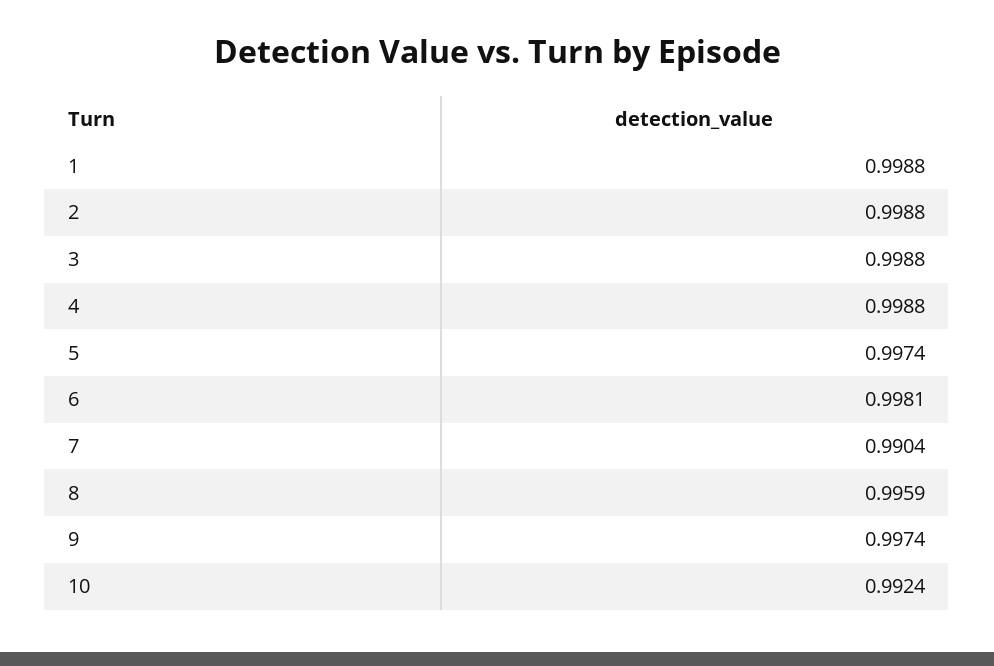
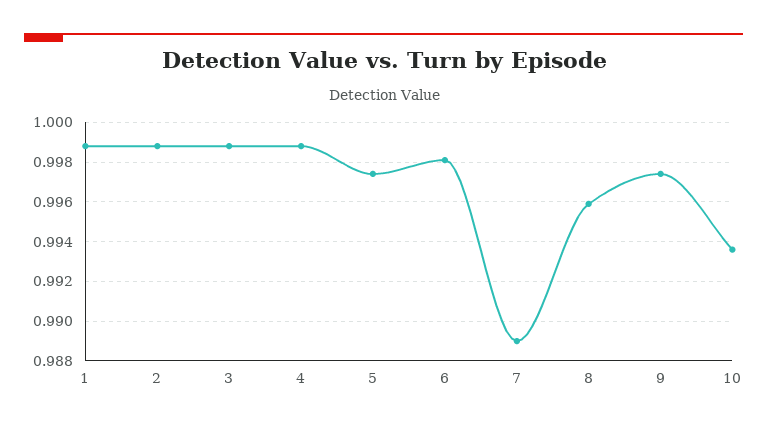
7: 0.9904 -> 0.989
10: 0.9924 -> 0.9935

